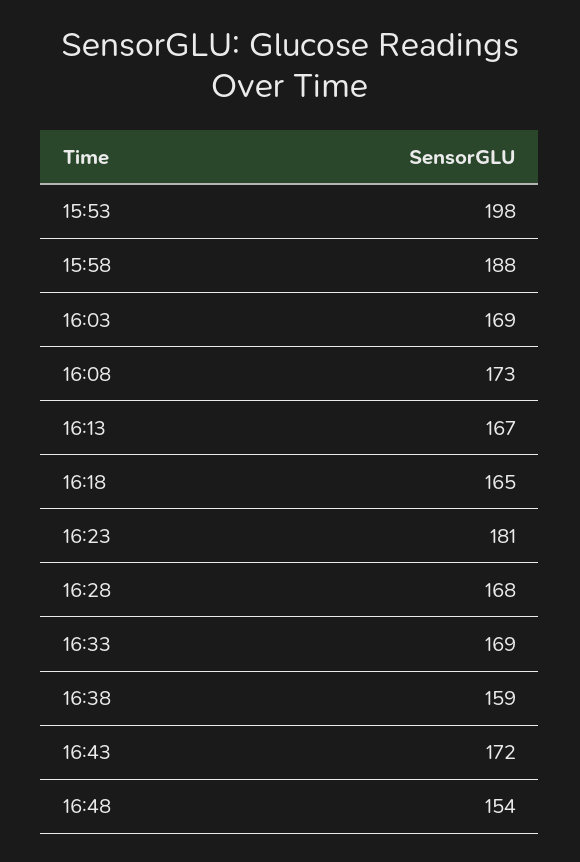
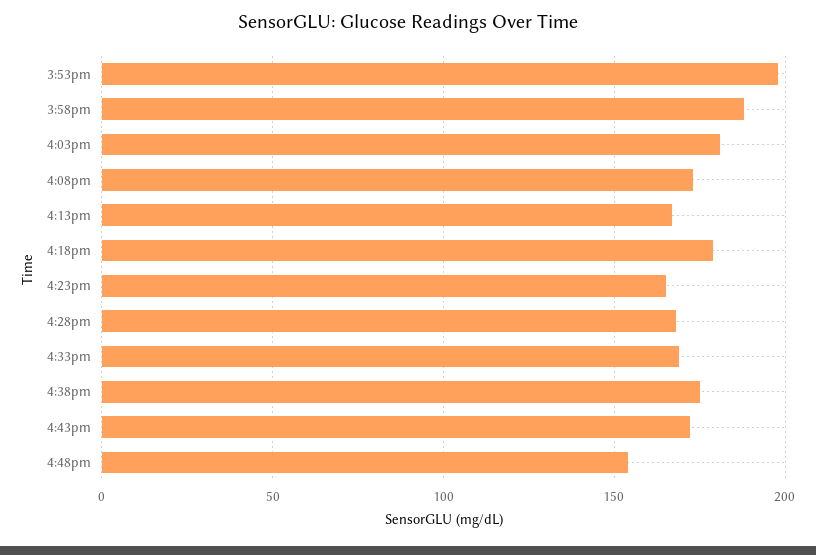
16:03: 169 -> 180
16:18: 165 -> 180
16:23: 181 -> 165
16:38: 159 -> 175

